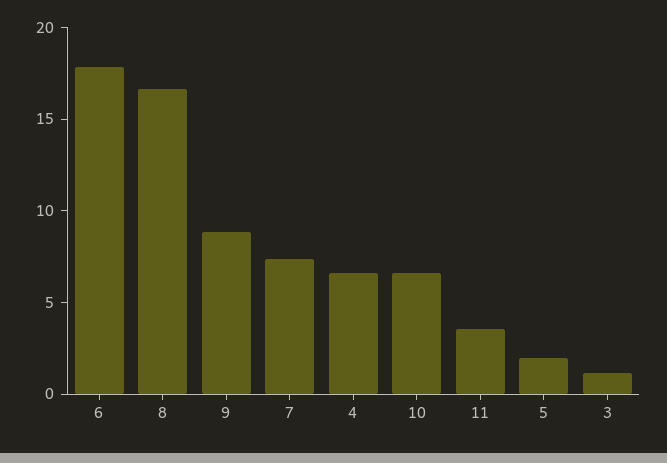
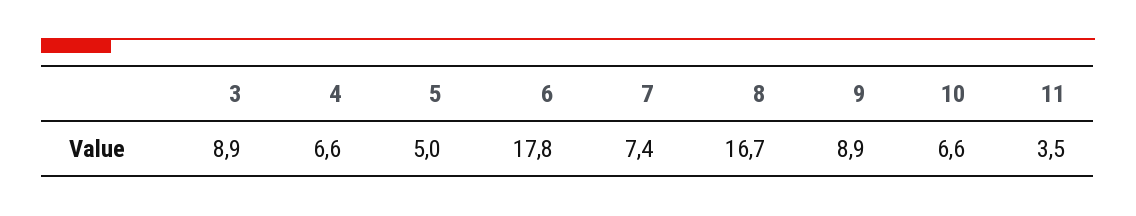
5: 2 -> 5
3: 1 -> 8.9

